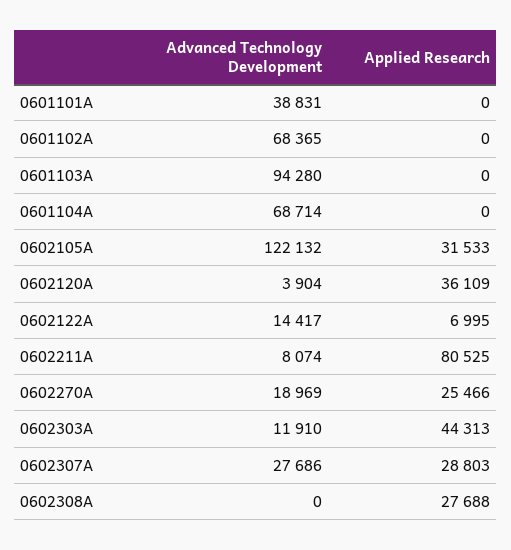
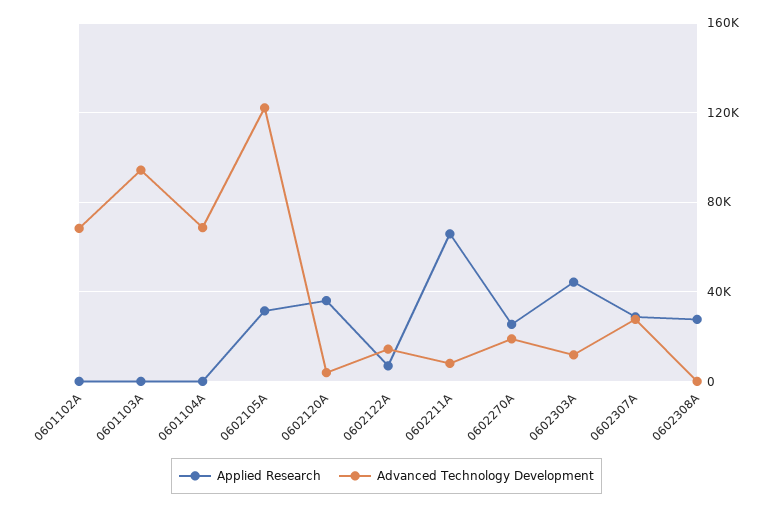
Advanced Technology Development, 0601101A: 38831 -> none
Applied Research, 0601101A: 0 -> none
Applied Research, 0602211A: 80525 -> 65000

